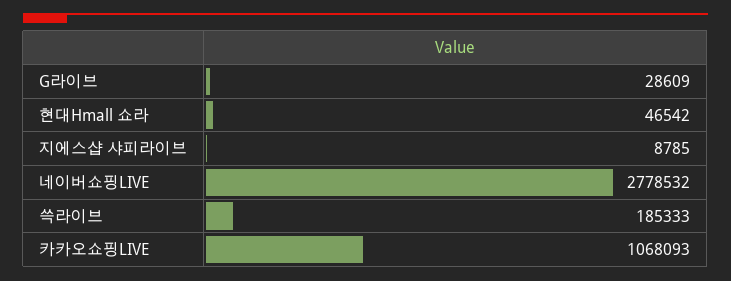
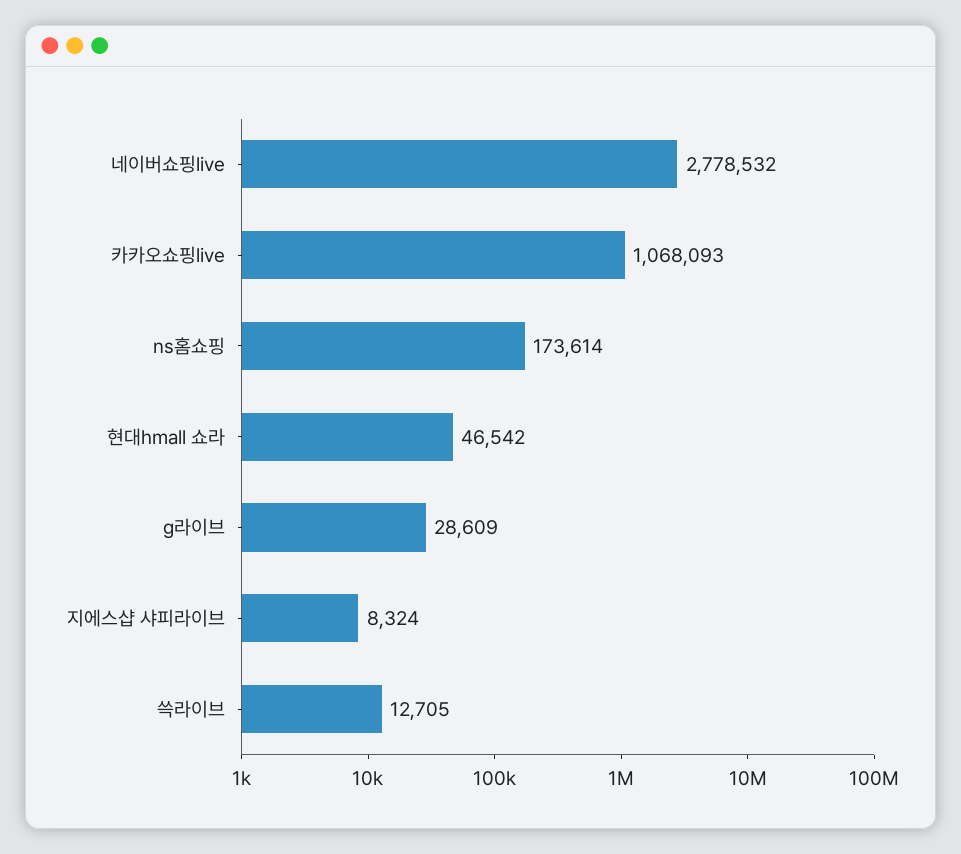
지에스샵 샤피라이브: 8785 -> 8324
쓱라이브: 185333 -> 12705
ns홈쇼핑: none -> 173614

